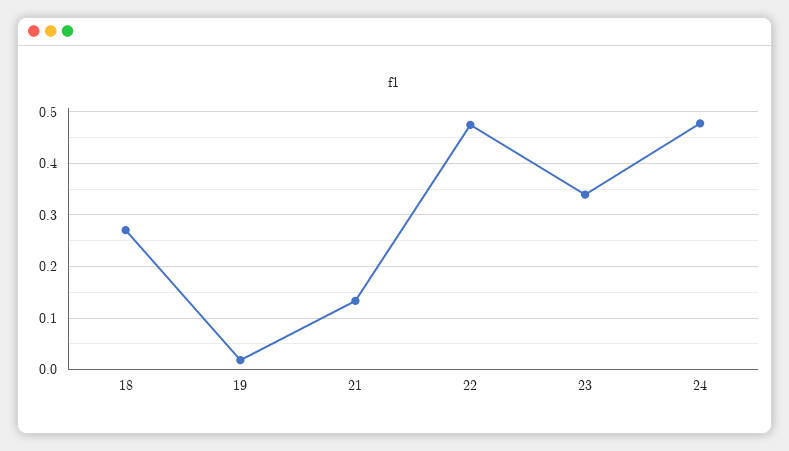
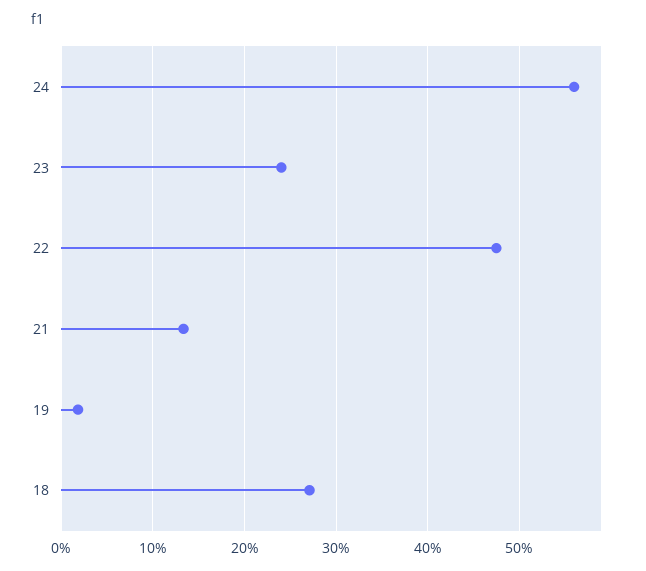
23: 0.34 -> 0.24
24: 0.48 -> 0.56

